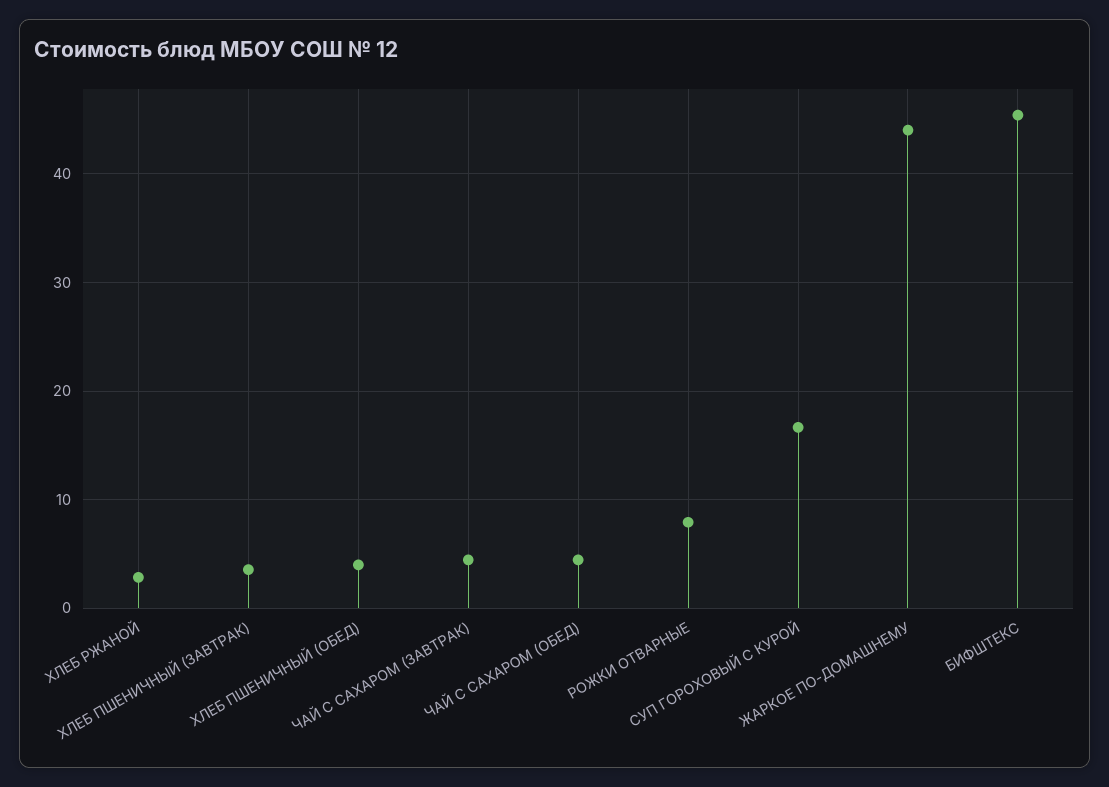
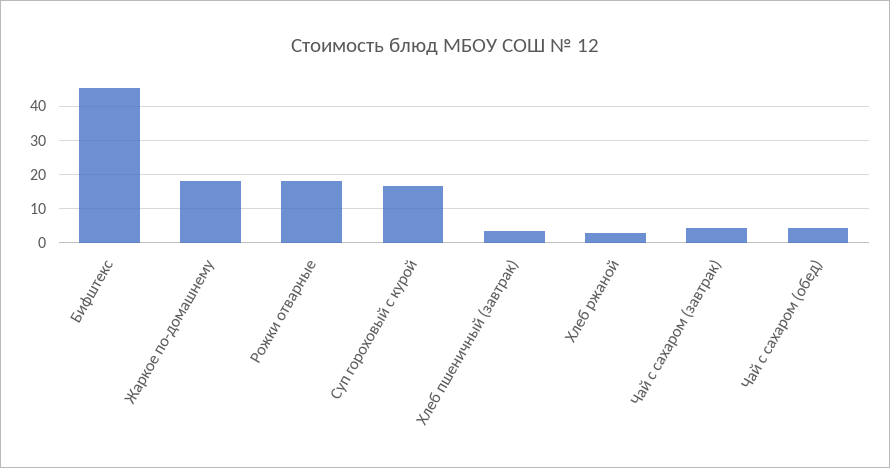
ХЛЕБ ПШЕНИЧНЫЙ (ОБЕД): 4 -> none
РОЖКИ ОТВАРНЫЕ: 8 -> 18
ЖАРКОЕ ПО-ДОМАШНЕМУ: 44 -> 18

